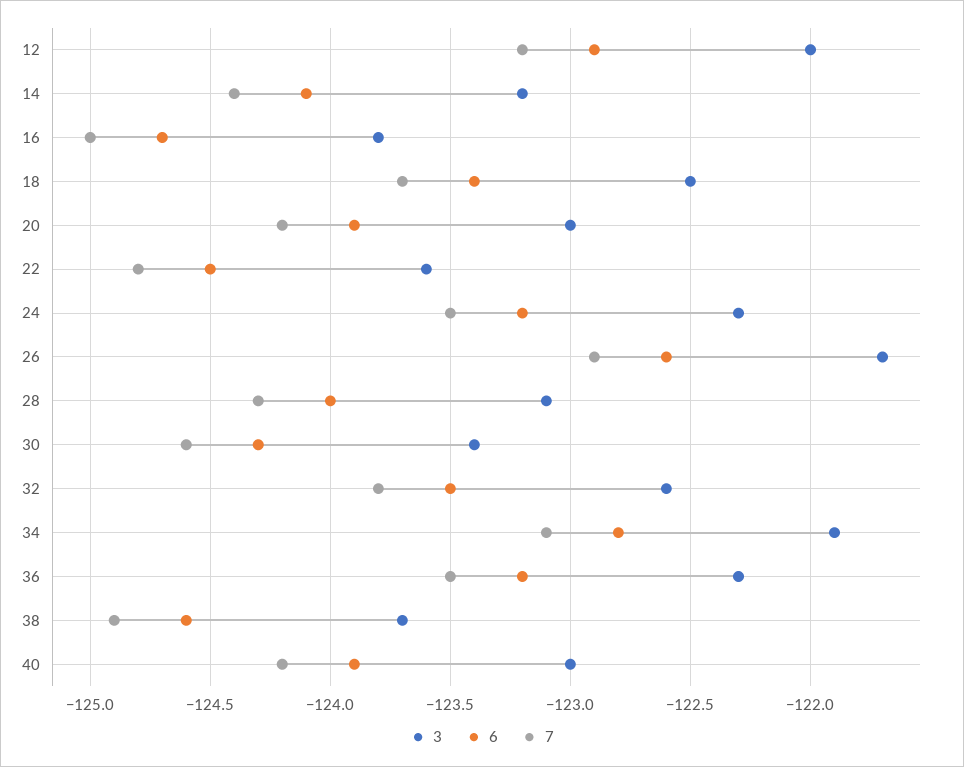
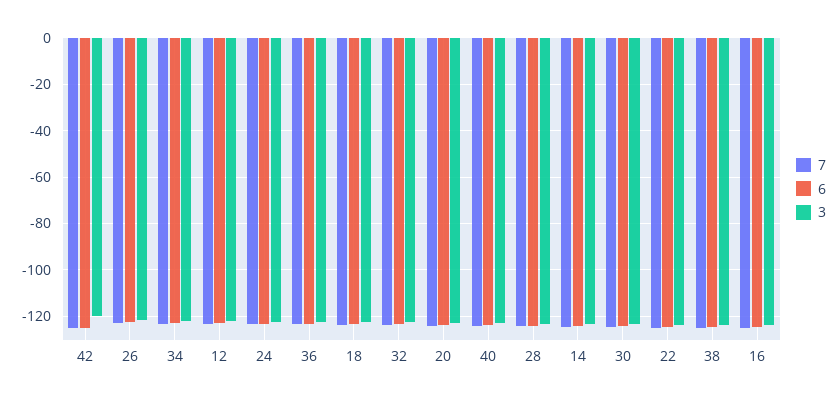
7, 42: none -> -125
6, 42: none -> -125
3, 42: none -> -120

